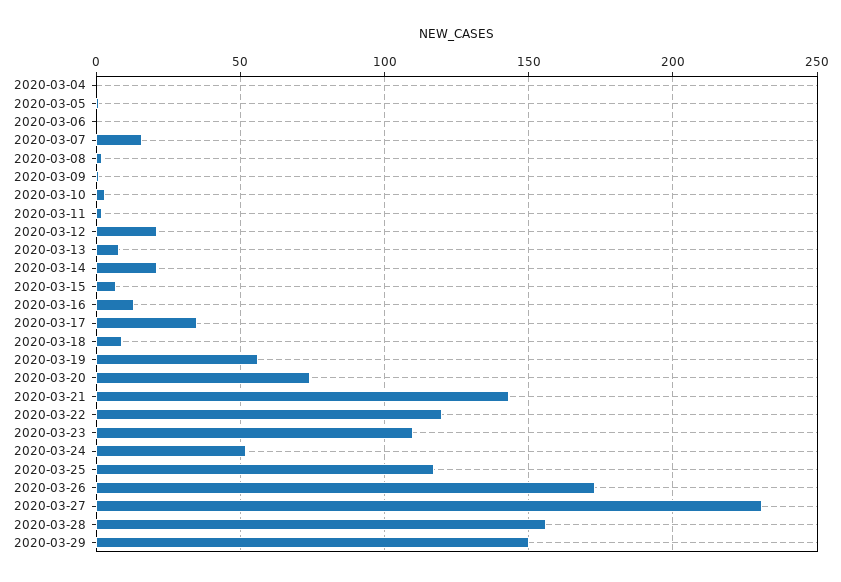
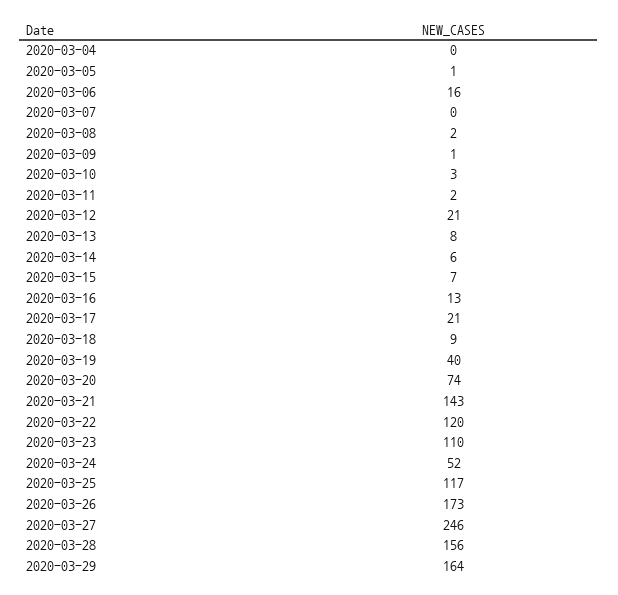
2020-03-06: 0 -> 16
2020-03-07: 15 -> 0
2020-03-14: 20 -> 6
2020-03-17: 35 -> 21
2020-03-19: 55 -> 40
2020-03-27: 230 -> 246
2020-03-29: 150 -> 164

